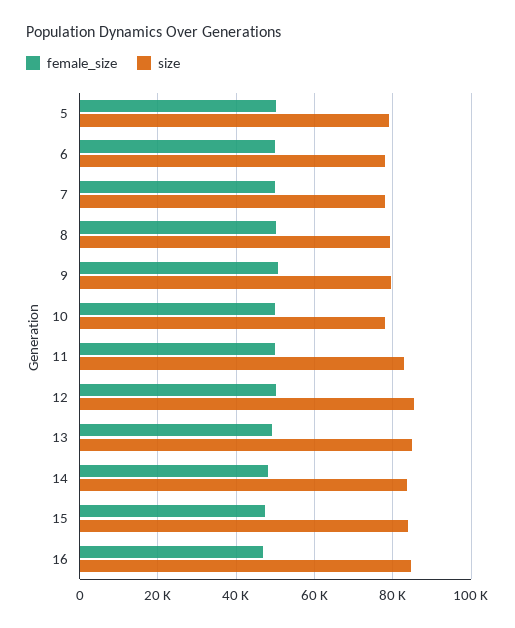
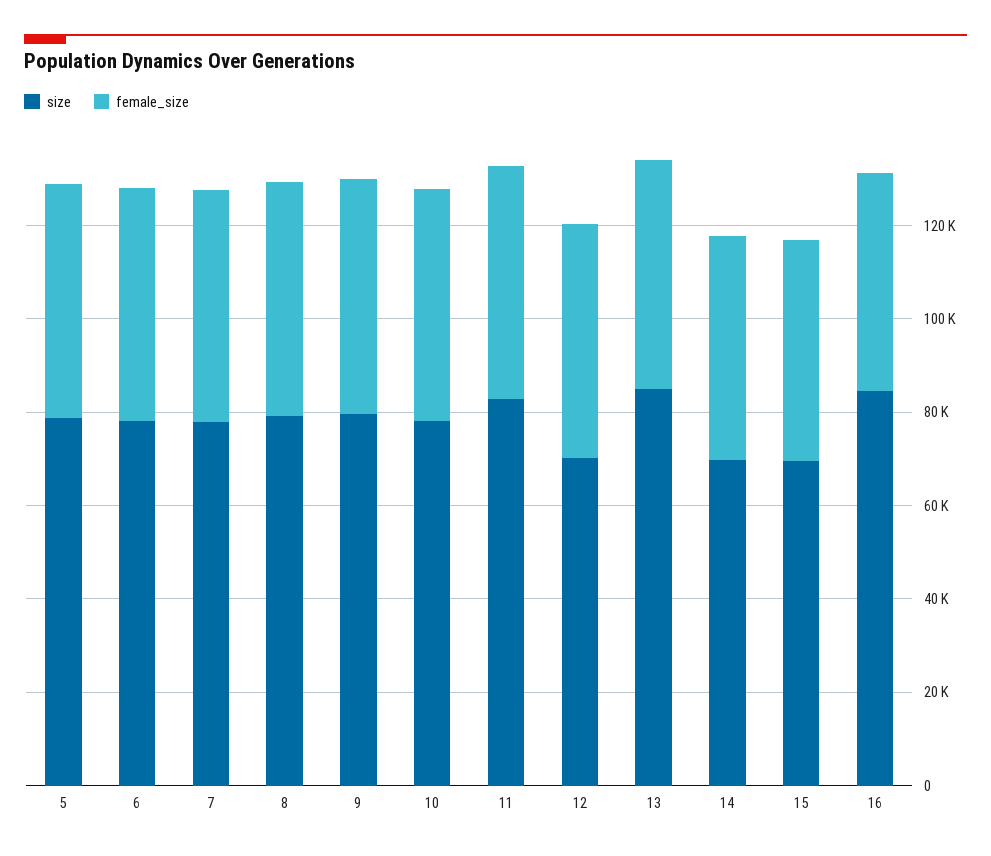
size, 12: 86000 -> 70000
size, 14: 84000 -> 70000
size, 15: 84000 -> 70000

